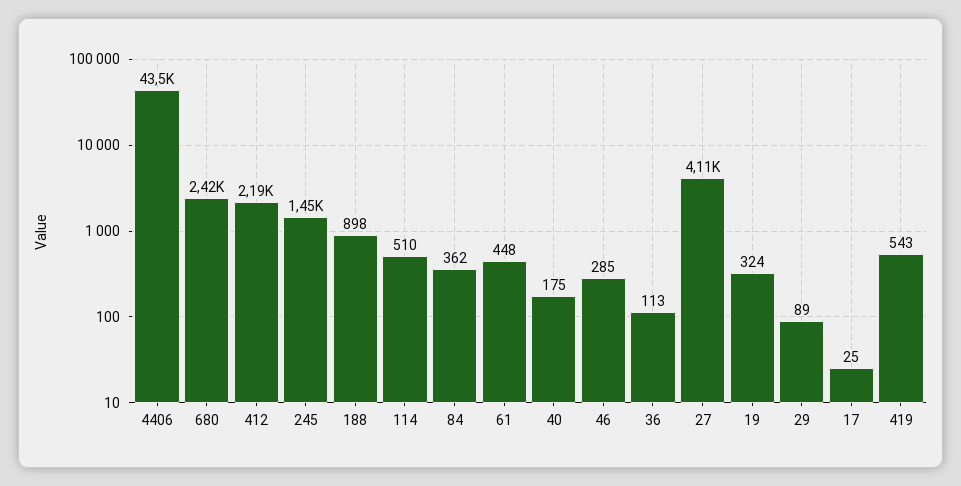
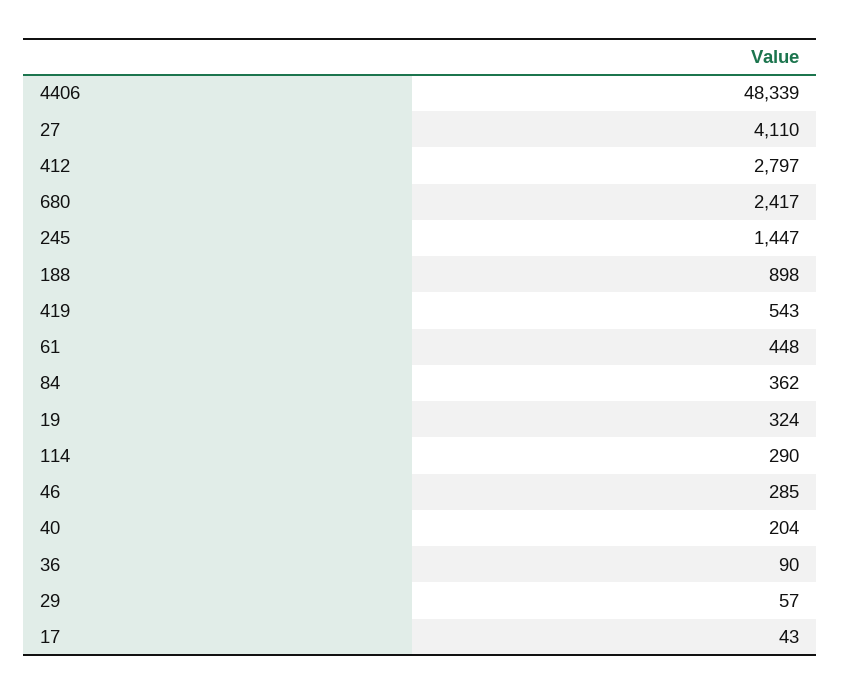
4406: 43500 -> 48339
412: 2190 -> 2797
114: 510 -> 290
40: 175 -> 204
36: 113 -> 90
29: 89 -> 57
17: 25 -> 43

